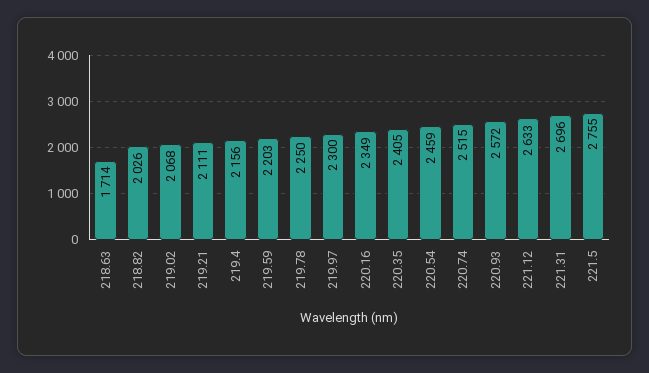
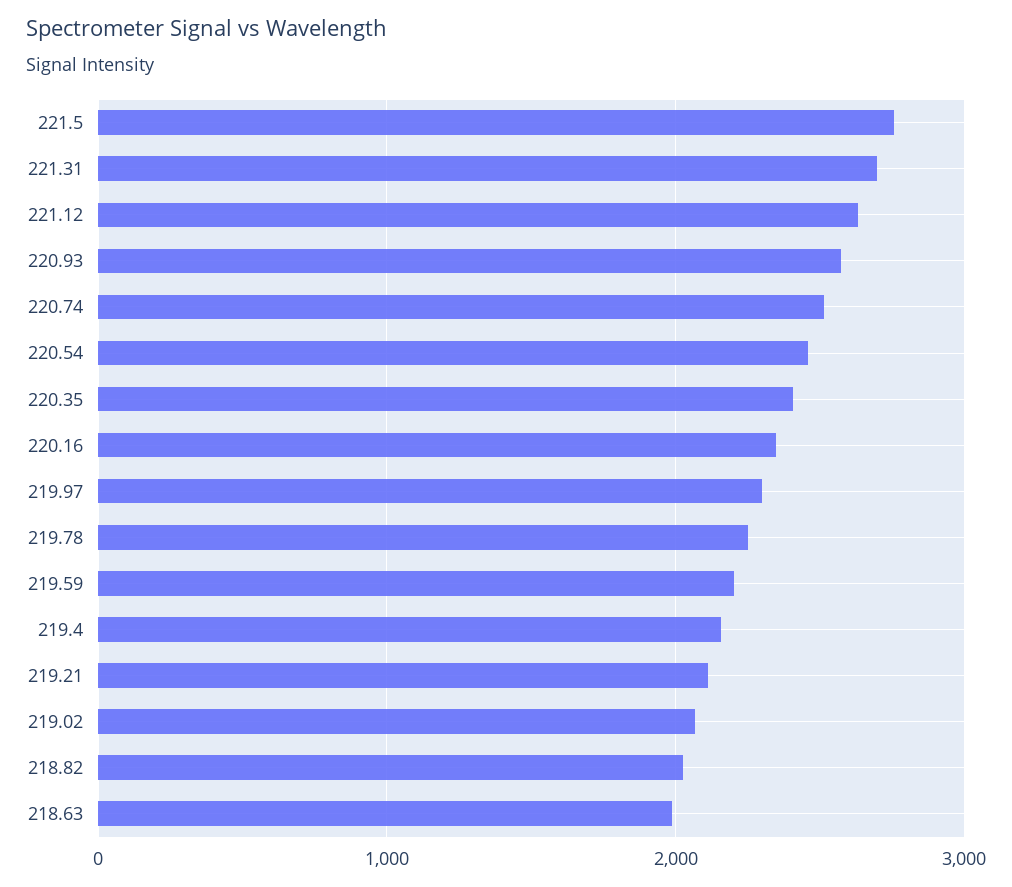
218.63: 1714 -> 2000

